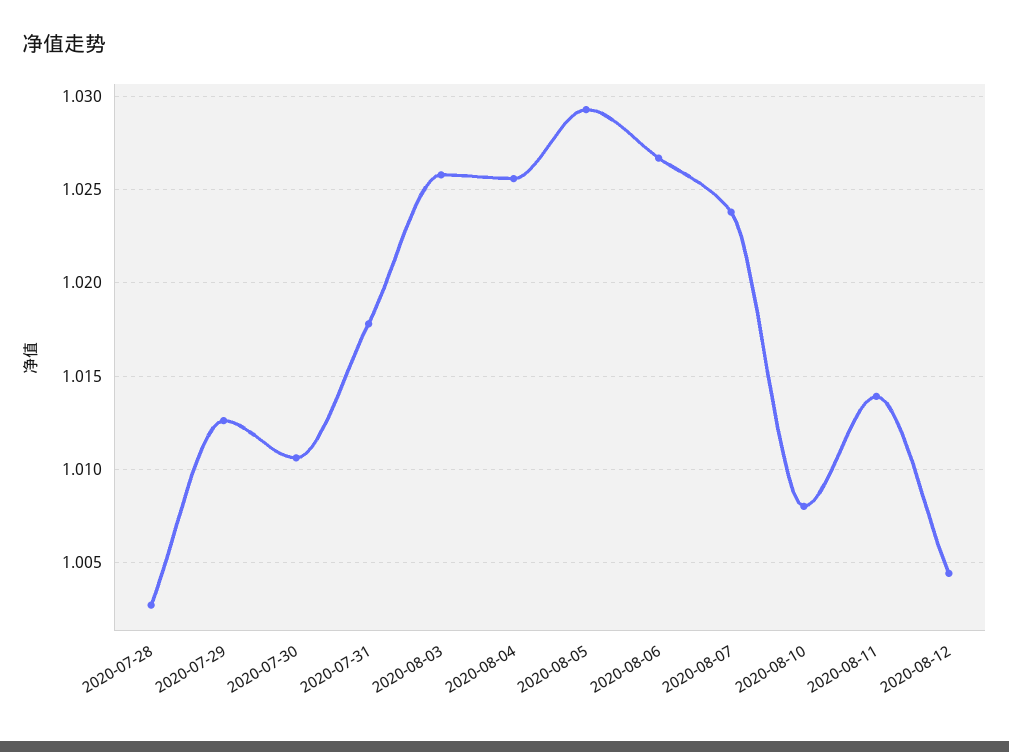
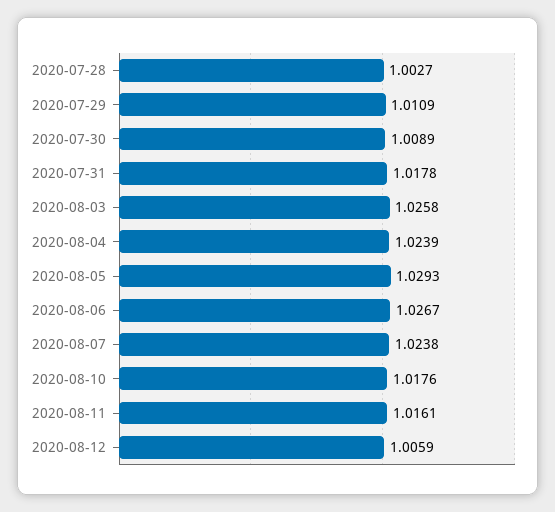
2020-07-29: 1.0125 -> 1.0109
2020-07-30: 1.0105 -> 1.0089
2020-08-04: 1.0255 -> 1.0239
2020-08-10: 1.008 -> 1.0176
2020-08-11: 1.014 -> 1.0161
2020-08-12: 1.0045 -> 1.0059

